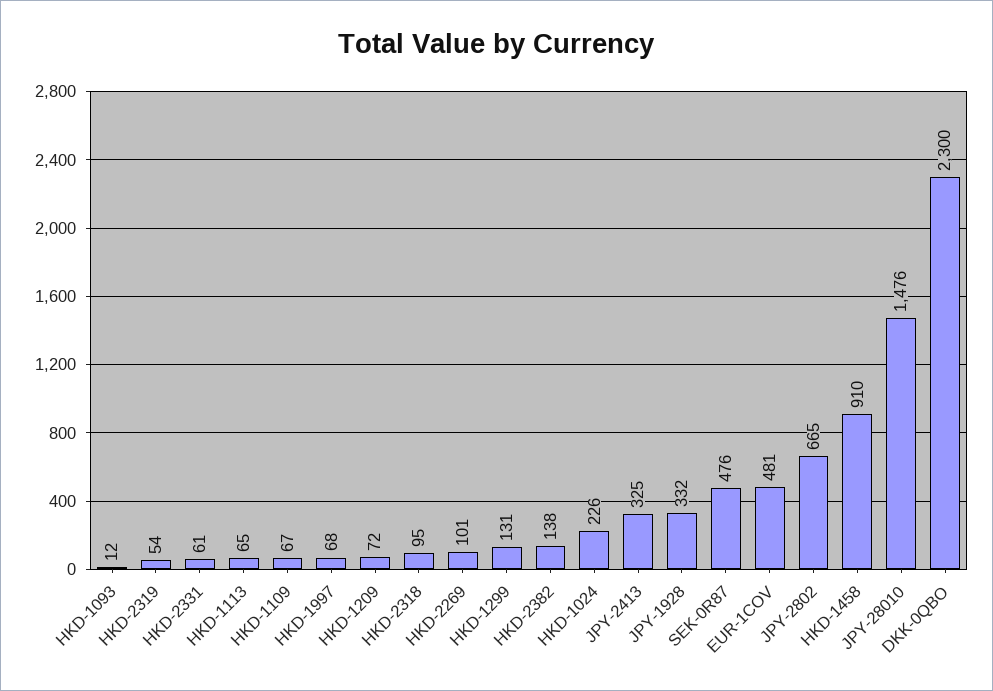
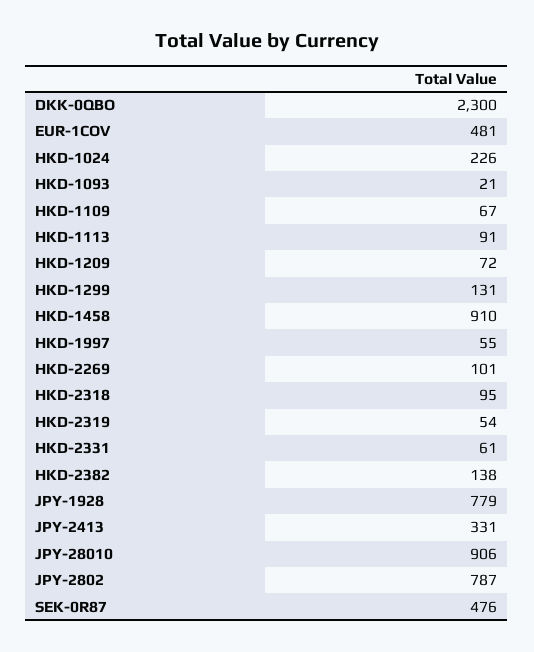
HKD-1093: 12 -> 21
HKD-1113: 65 -> 91
HKD-1997: 68 -> 55
JPY-2413: 325 -> 331
JPY-1928: 332 -> 779
JPY-2802: 665 -> 787
JPY-28010: 1476 -> 906

